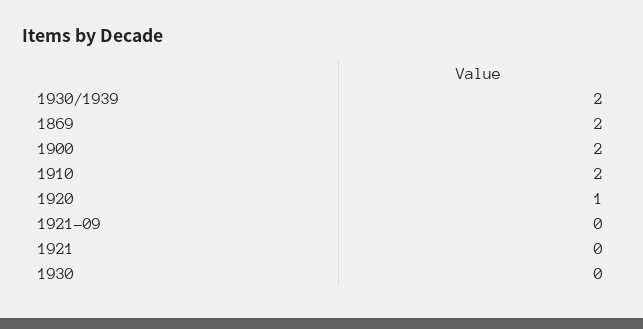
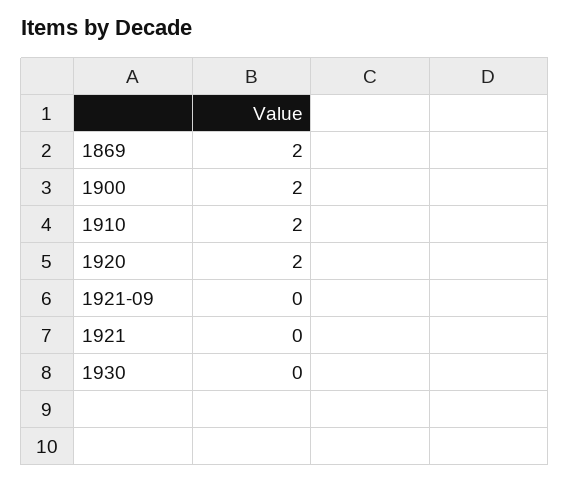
1930/1939: 2 -> none
1920: 1 -> 2

